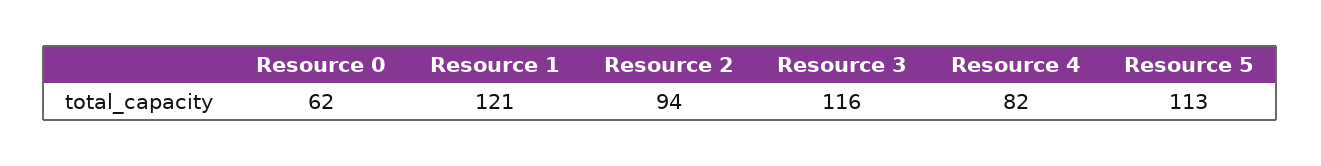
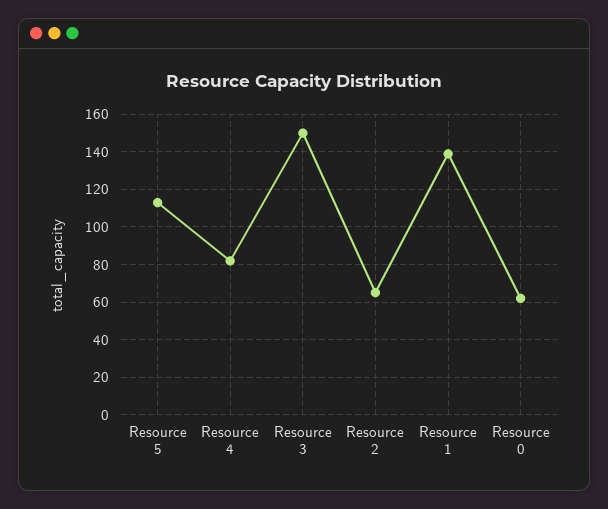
Resource 1: 121 -> 140
Resource 2: 94 -> 65
Resource 3: 116 -> 150

